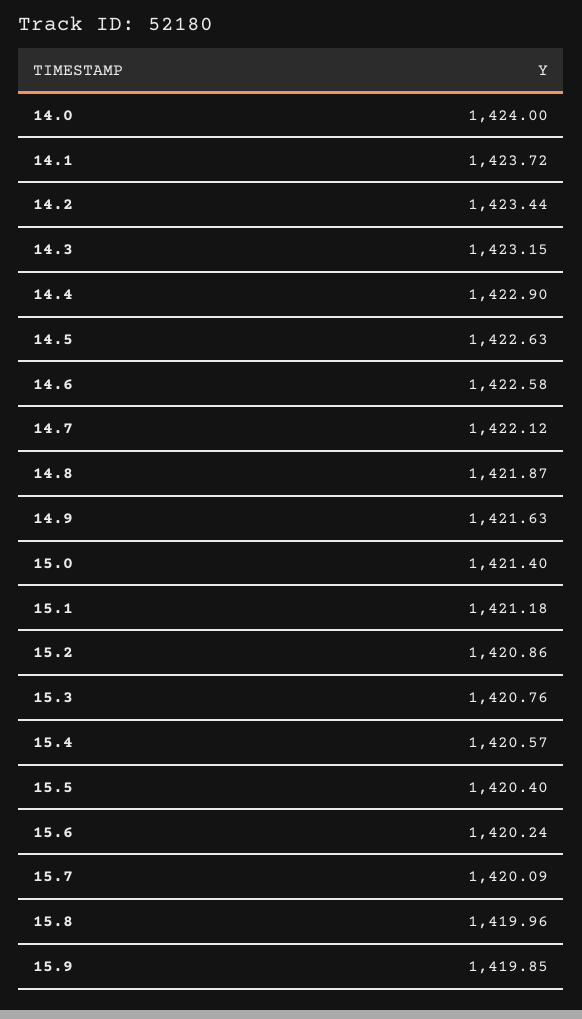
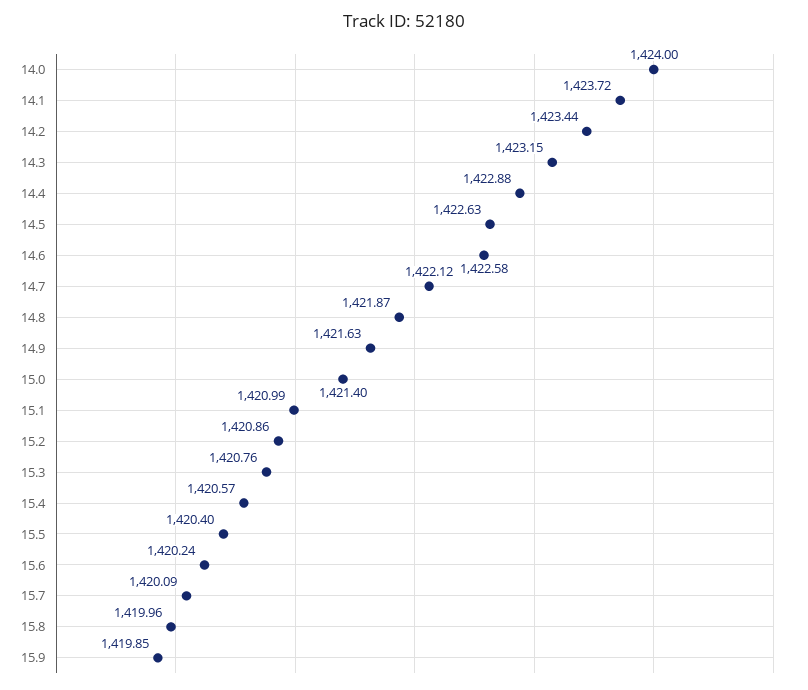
14.4: 1422.9 -> 1422.88
15.1: 1421.18 -> 1420.99

